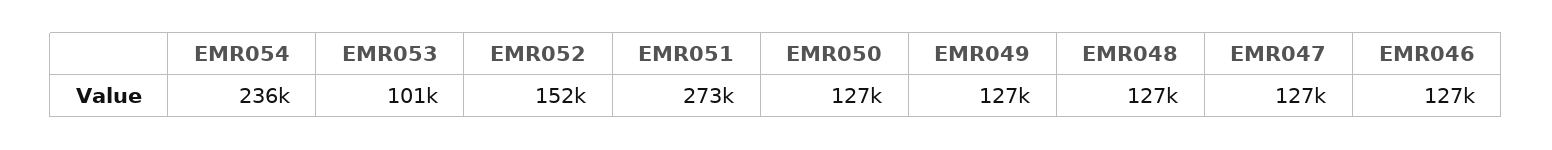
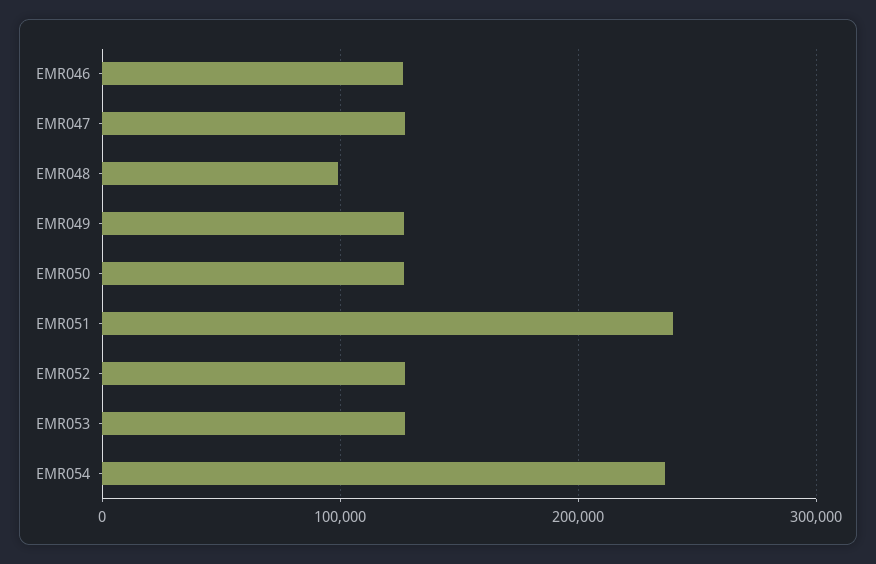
EMR053: 101000 -> 130000
EMR052: 152000 -> 130000
EMR051: 273000 -> 240000
EMR048: 127000 -> 100000

